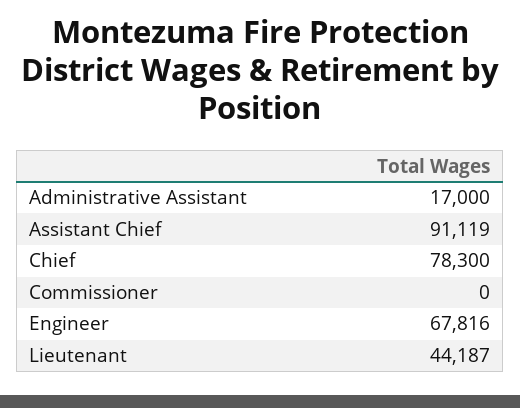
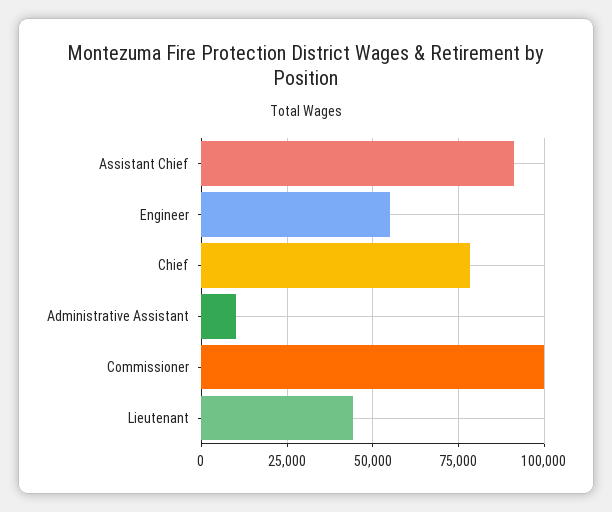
Administrative Assistant: 17000 -> 10000
Commissioner: 0 -> 100000
Engineer: 67816 -> 55000

